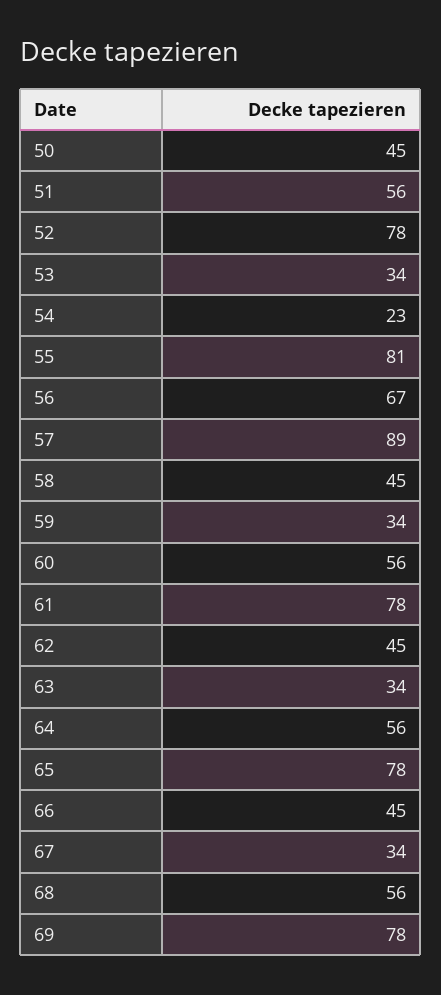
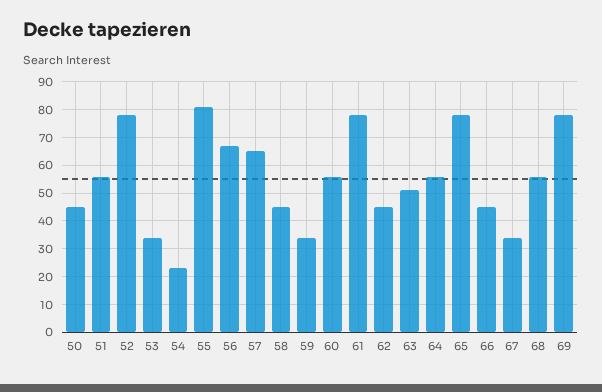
57: 89 -> 65
63: 34 -> 50

